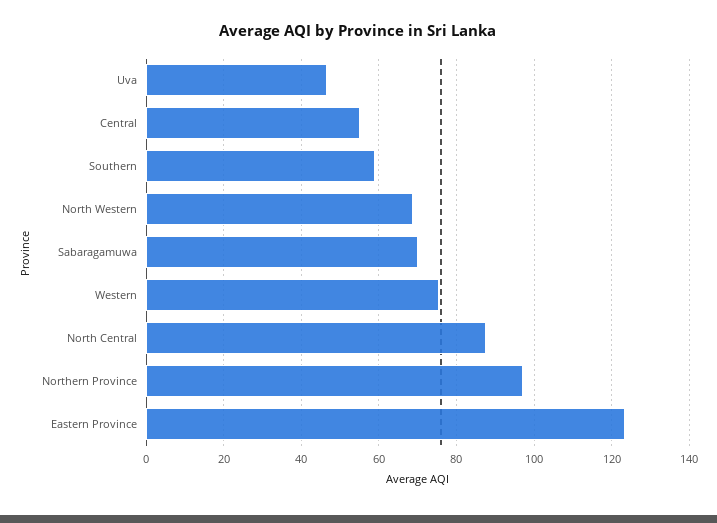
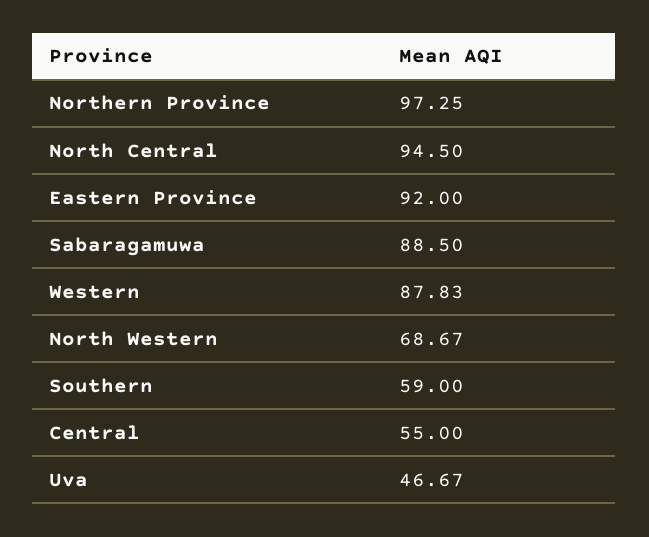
Sabaragamuwa: 70 -> 88.5
Western: 76 -> 87.83
North Central: 88 -> 94.5
Eastern Province: 124 -> 92

